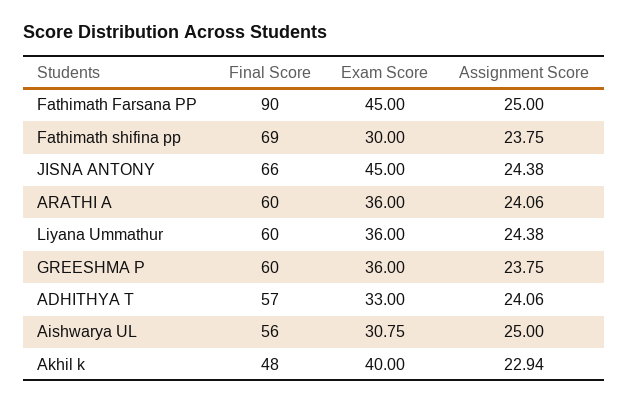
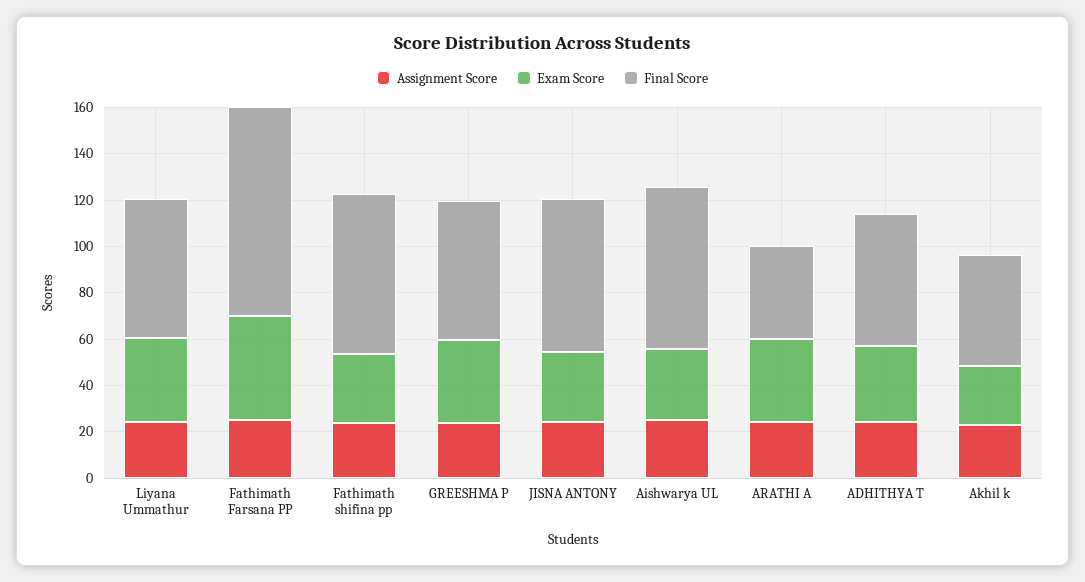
Exam Score, JISNA ANTONY: 45 -> 30
Final Score, ARATHI A: 60 -> 40
Final Score, Aishwarya UL: 56 -> 70
Exam Score, Akhil k: 40 -> 25

